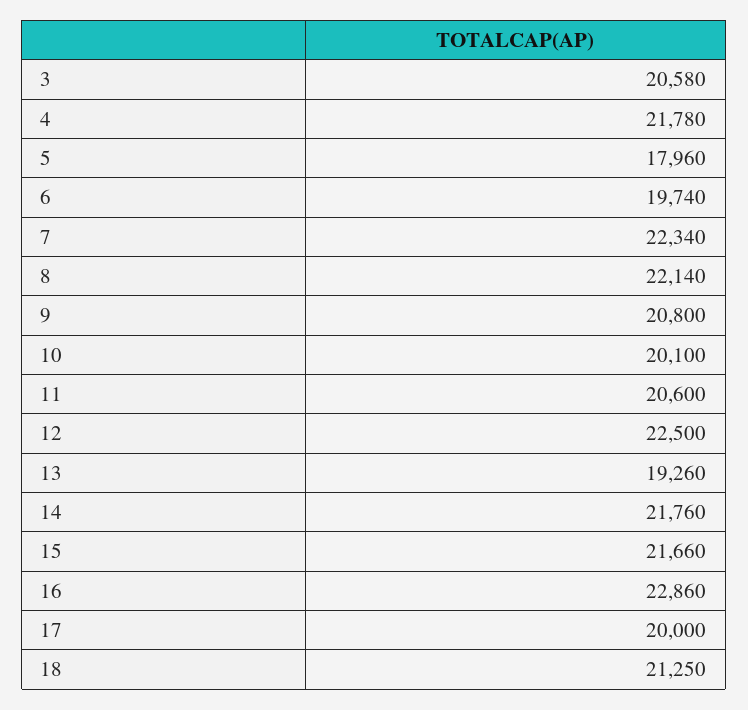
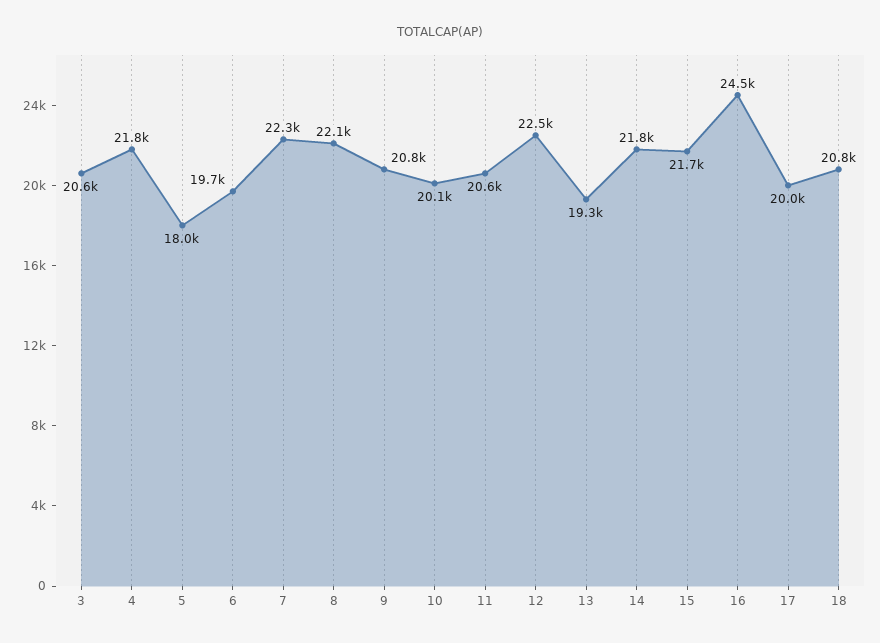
16: 22860 -> 24500
18: 21250 -> 20800

